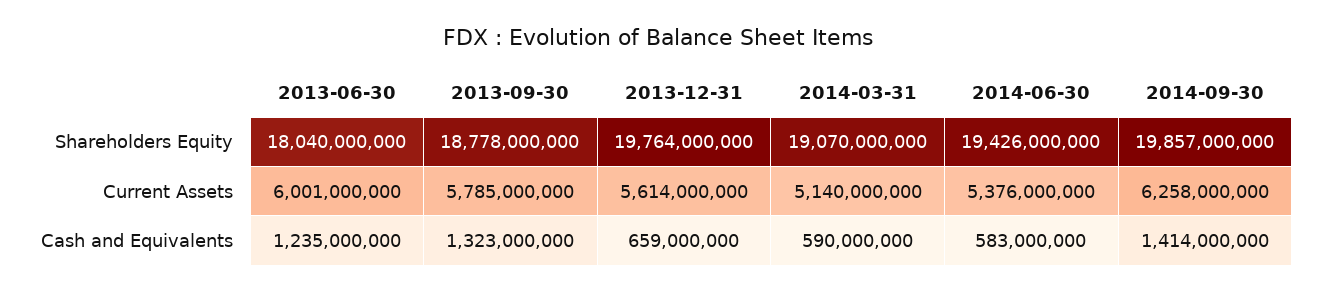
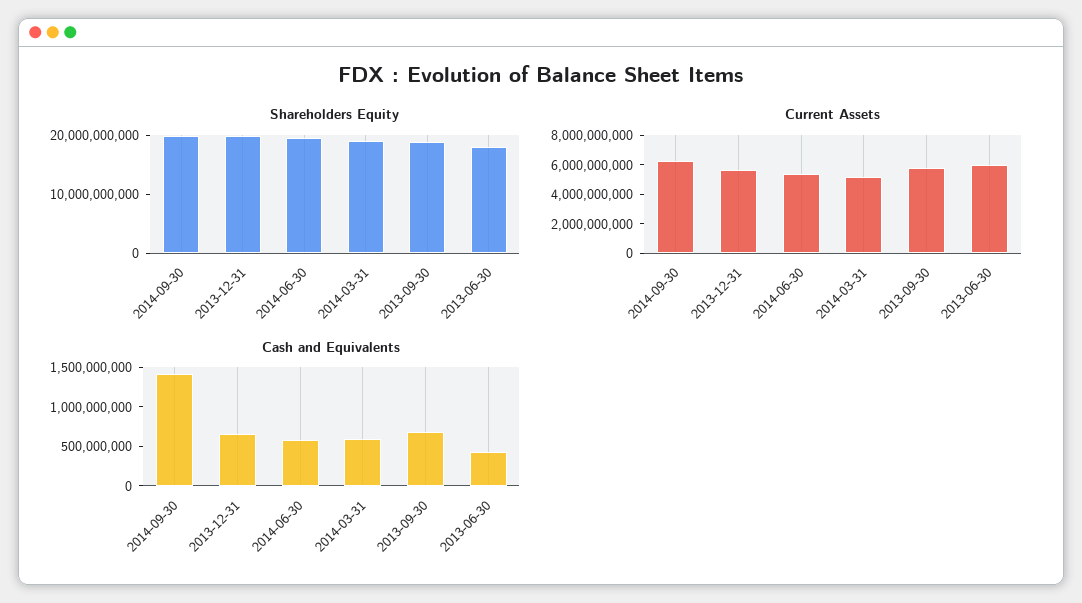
Cash and Equivalents, 2013-06-30: 1235000000 -> 500000000
Cash and Equivalents, 2013-09-30: 1323000000 -> 750000000

